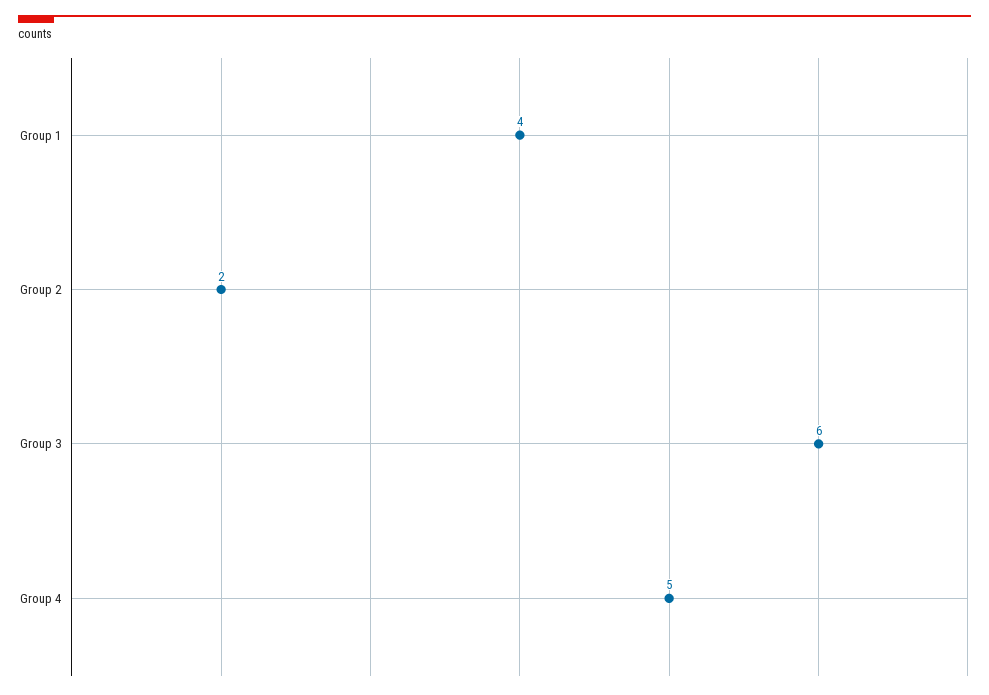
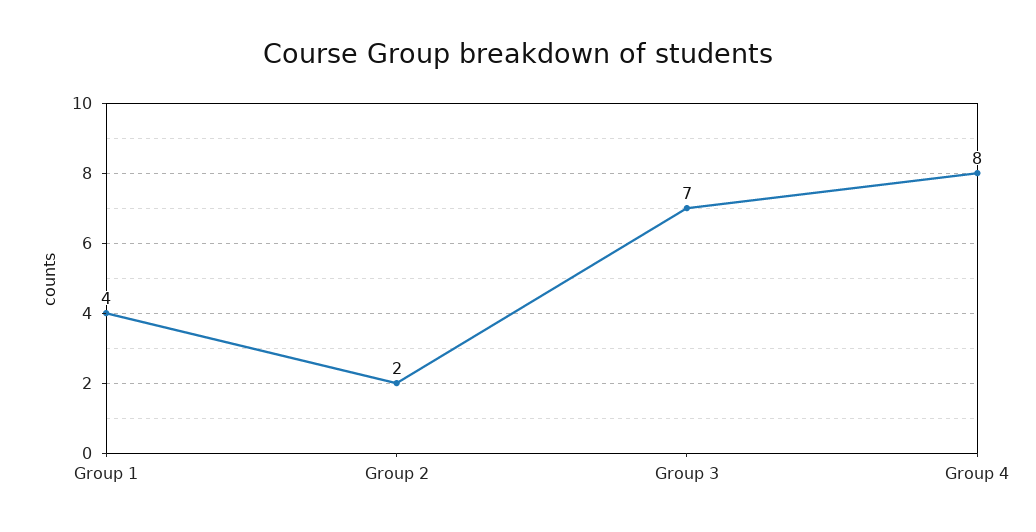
Group 3: 6 -> 7
Group 4: 5 -> 8

